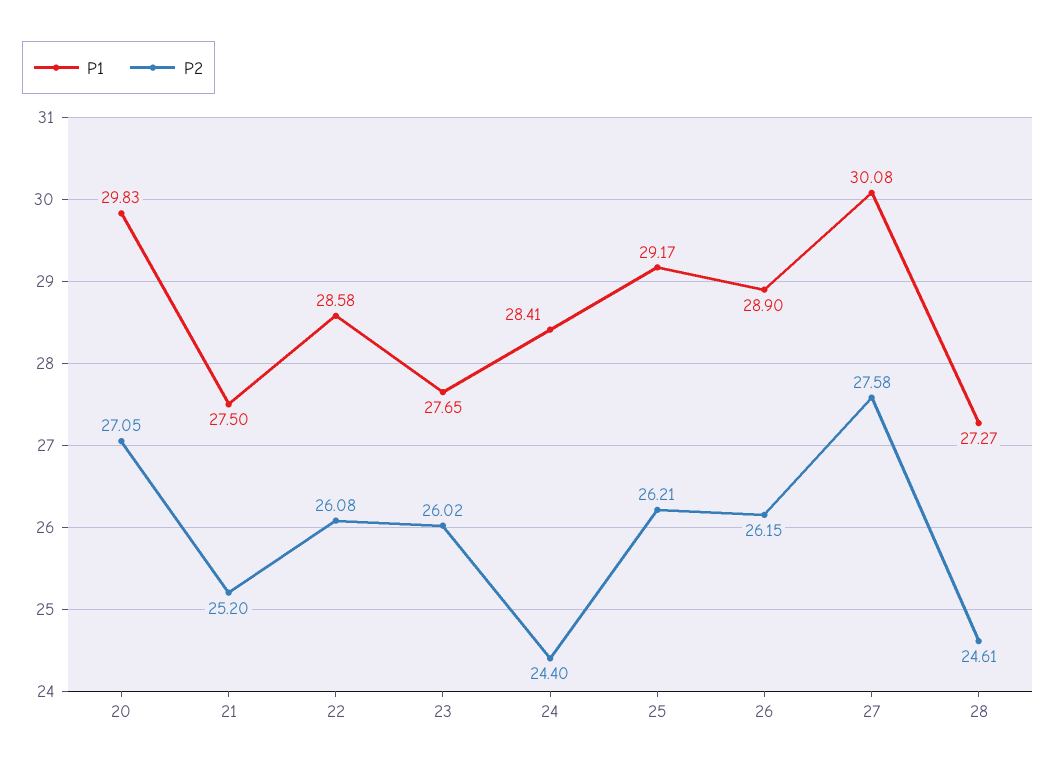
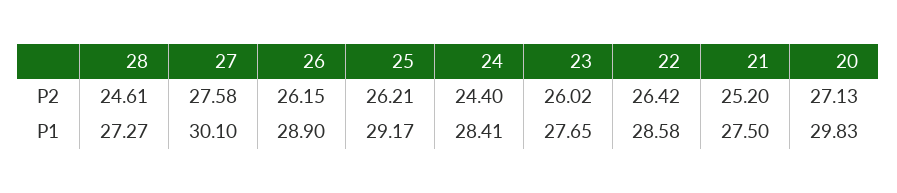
P2, 20: 27.05 -> 27.13
P2, 22: 26.08 -> 26.42
P1, 27: 30.08 -> 30.1

